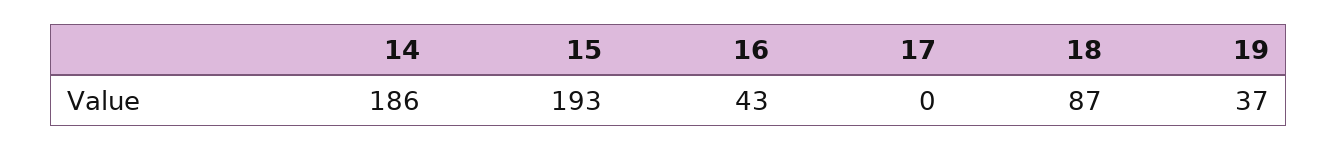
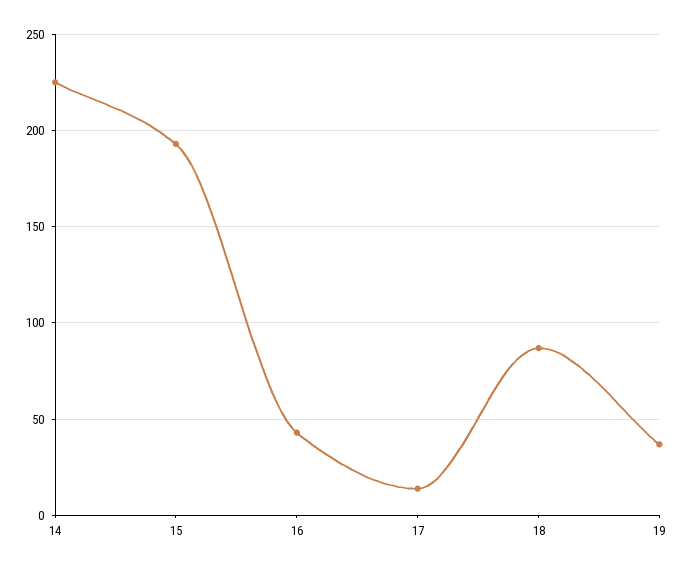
14: 186 -> 225
17: 0 -> 15

